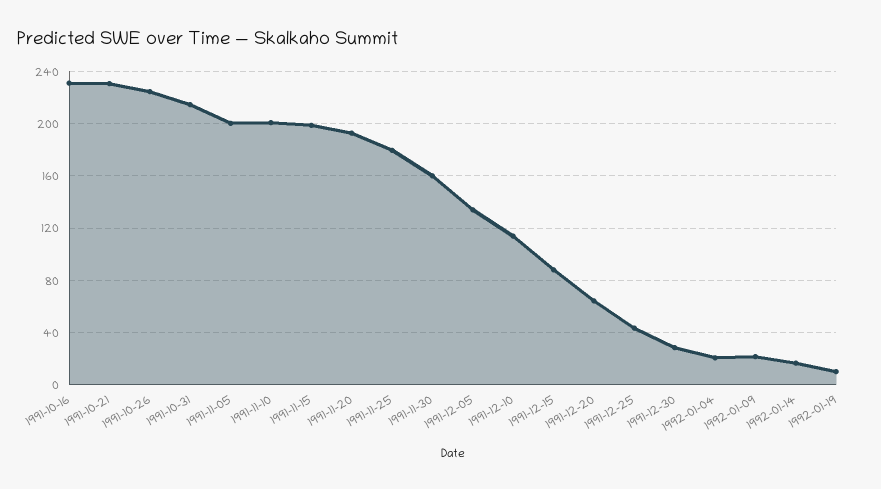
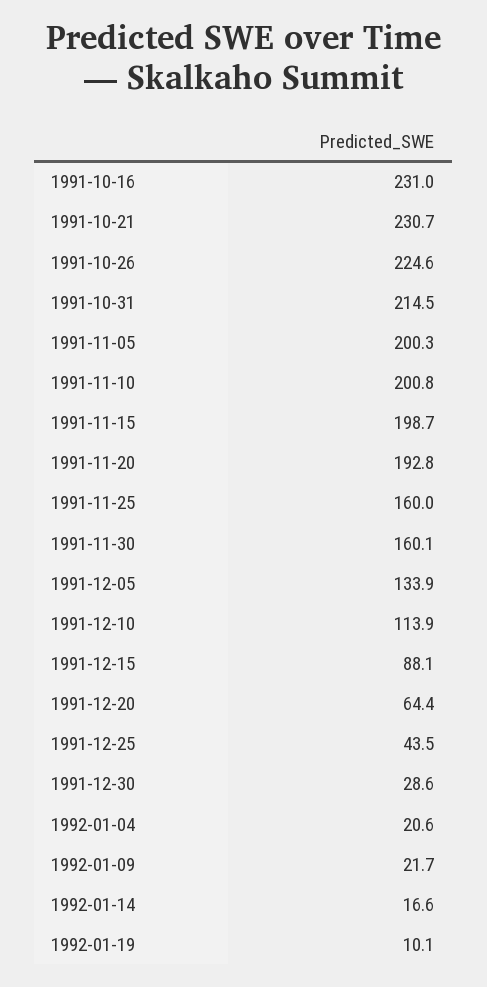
1991-11-25: 180 -> 160

